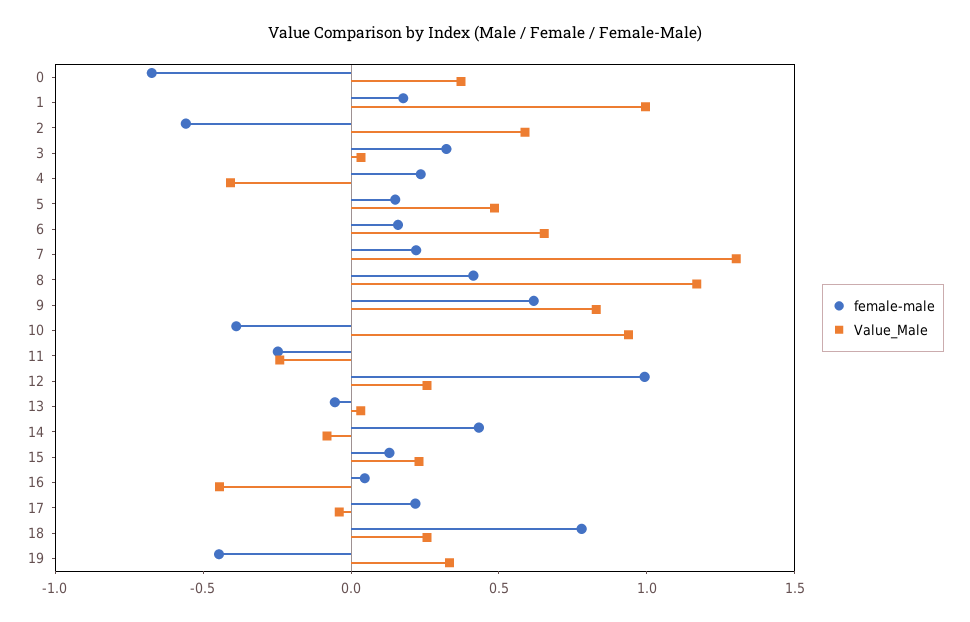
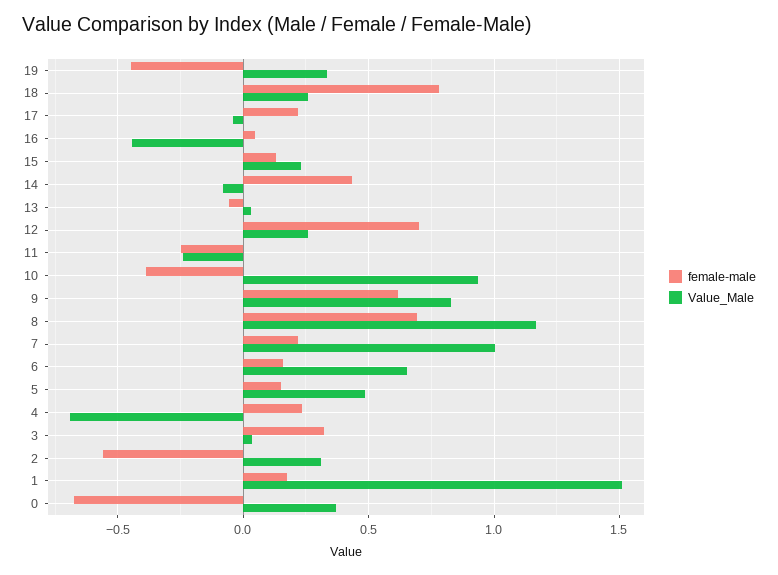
Value_Male, 1: 1 -> 1.5
Value_Male, 2: 0.6 -> 0.3
Value_Male, 4: -0.4 -> -0.7
Value_Male, 7: 1.3 -> 1
female-male, 8: 0.4 -> 0.7
female-male, 12: 1 -> 0.7

